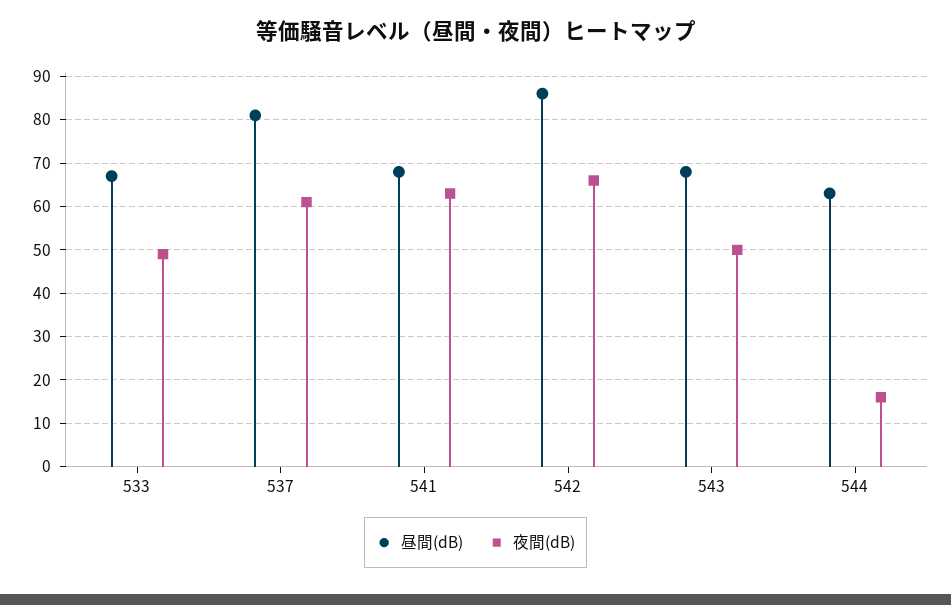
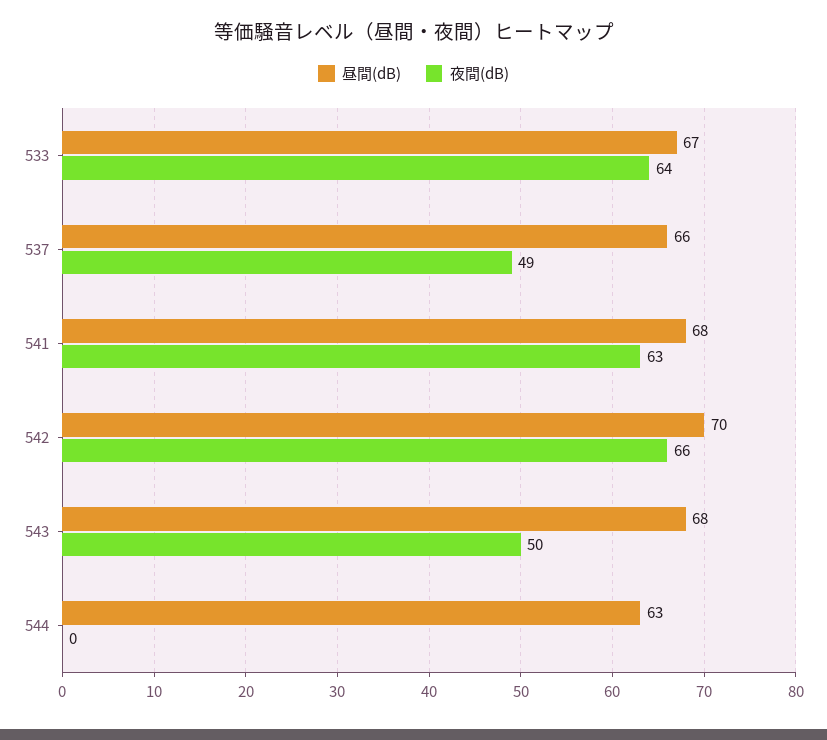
夜間(dB), 533: 50 -> 64
昼間(dB), 537: 80 -> 66
夜間(dB), 537: 60 -> 49
昼間(dB), 542: 85 -> 70
夜間(dB), 544: 15 -> 0

